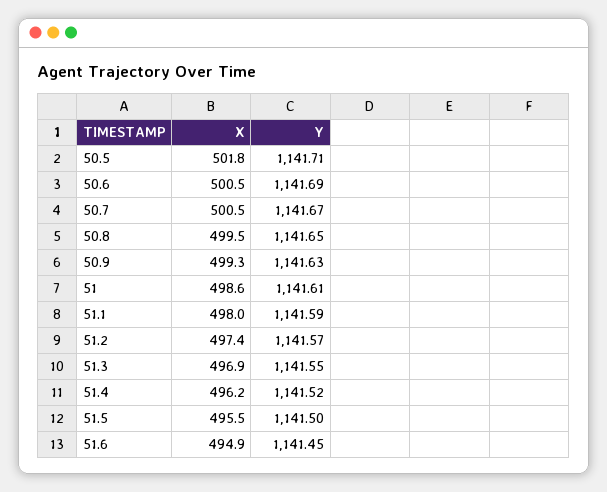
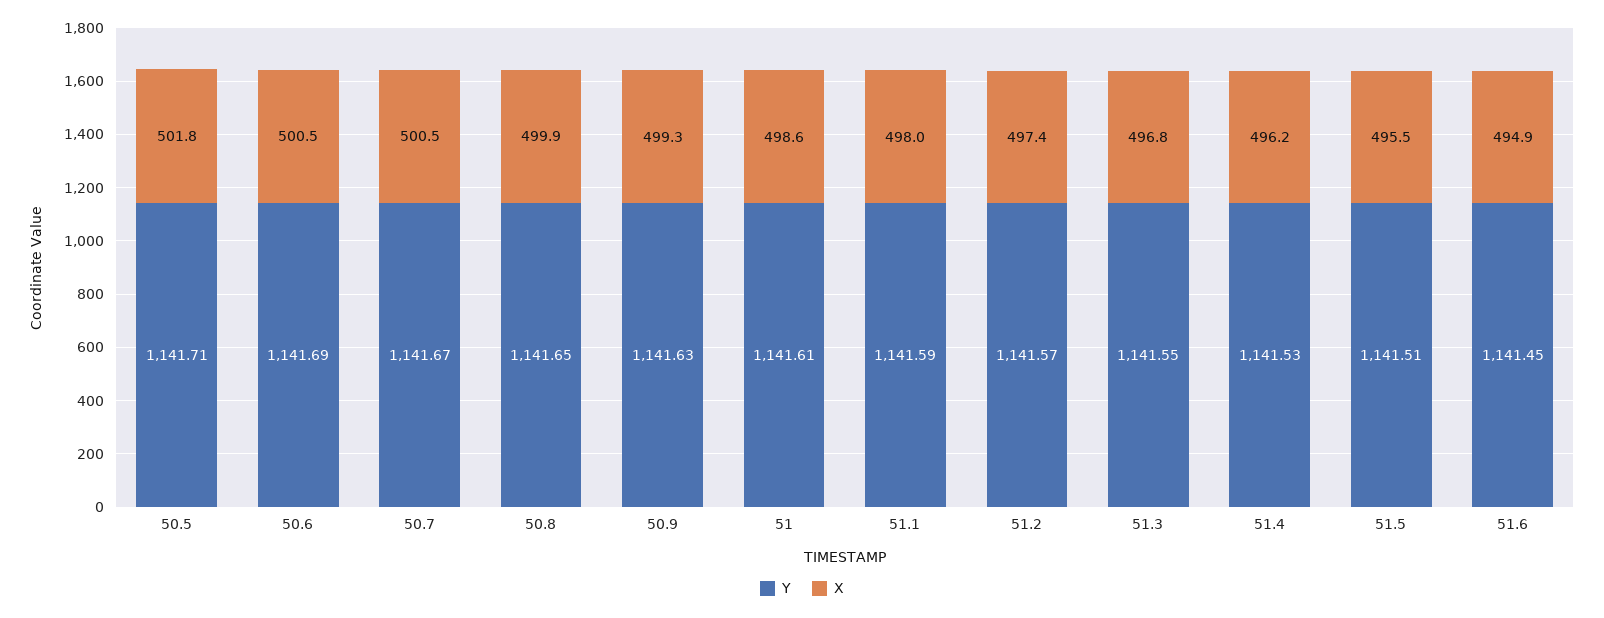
X, 50.8: 499.5 -> 499.9
X, 51.3: 496.9 -> 496.8
Y, 51.4: 1141.52 -> 1141.53
Y, 51.5: 1141.5 -> 1141.51

